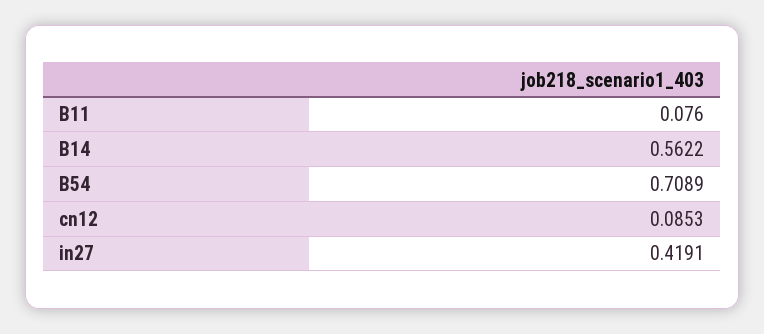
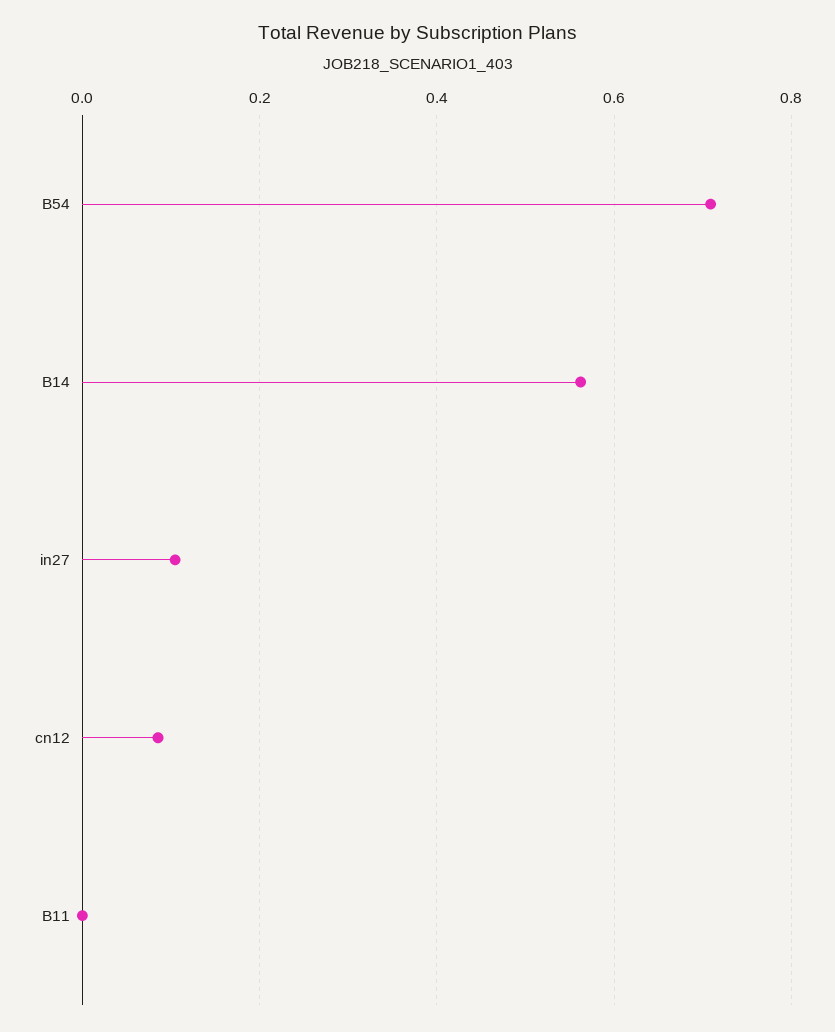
B11: 0.076 -> 0
in27: 0.4191 -> 0.1

